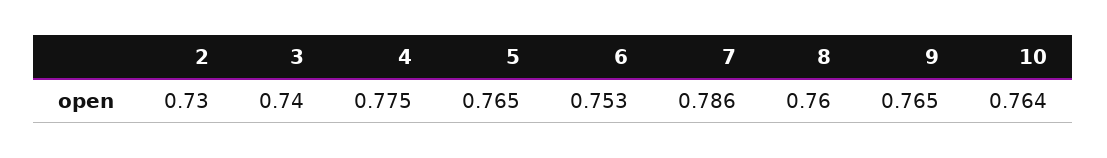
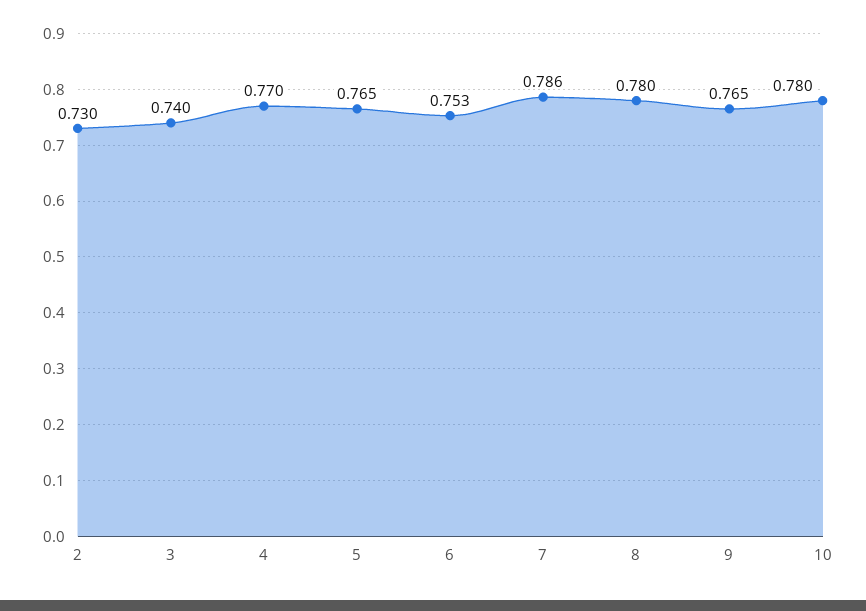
4: 0.775 -> 0.77
8: 0.76 -> 0.78
10: 0.764 -> 0.78

